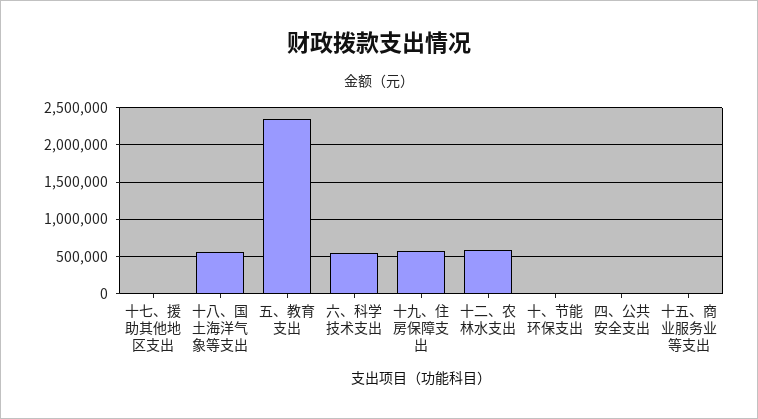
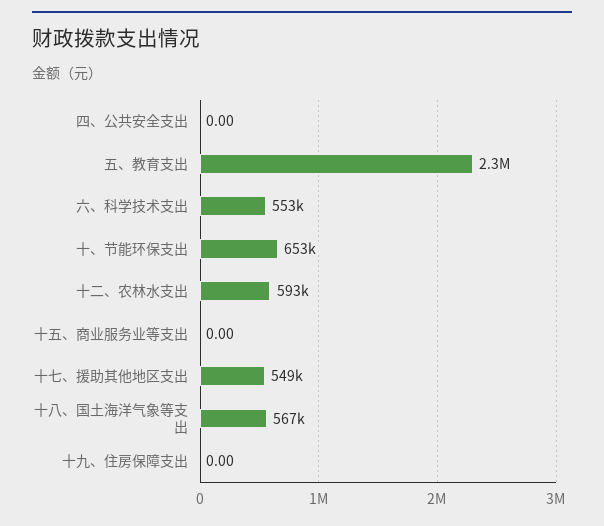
十七、援助其他地区支出: 0 -> 549000
十九、住房保障支出: 600000 -> 0
十、节能环保支出: 0 -> 653000

